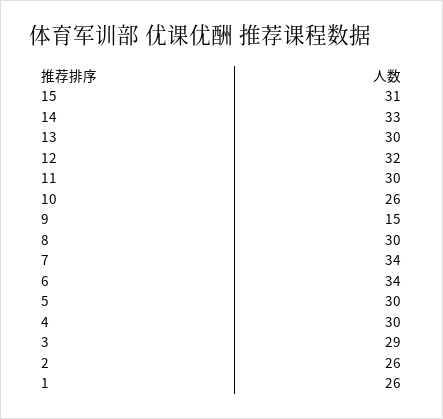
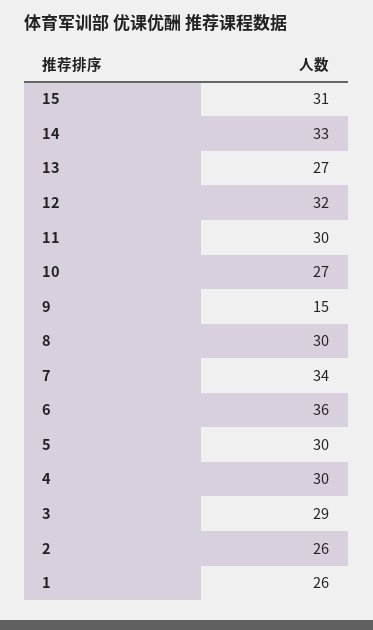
13: 30 -> 27
10: 26 -> 27
6: 34 -> 36

